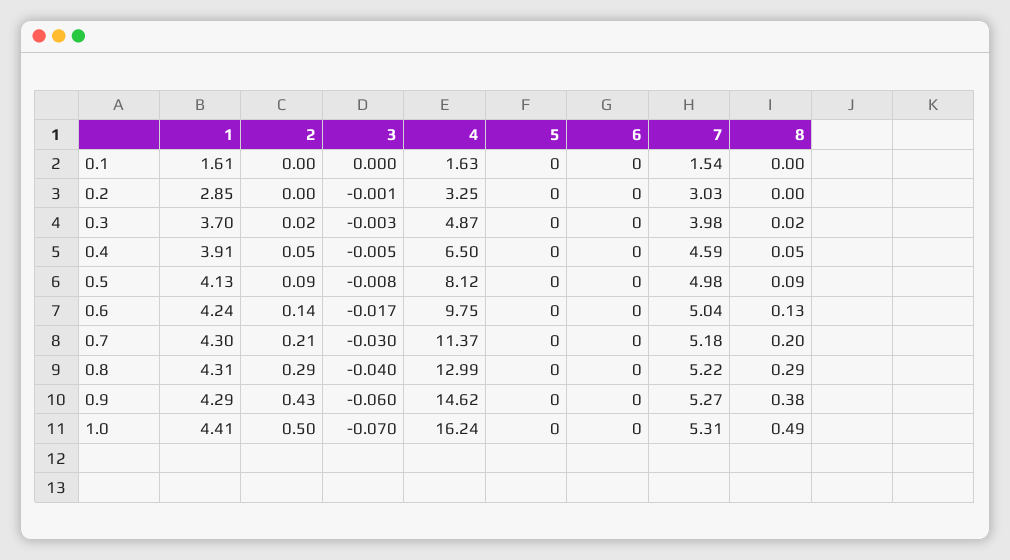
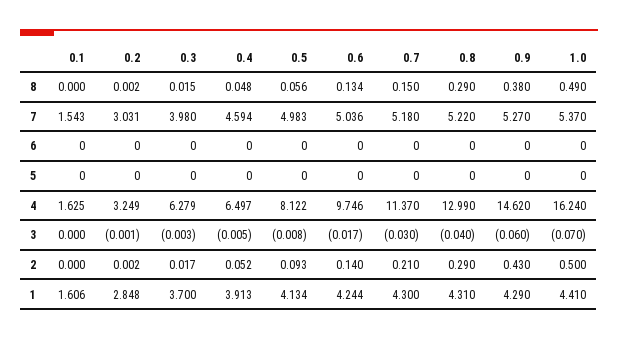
4, 0.3: 4.87 -> 6.279
8, 0.5: 0.09 -> 0.056
8, 0.7: 0.2 -> 0.15
7, 1.0: 5.31 -> 5.37

